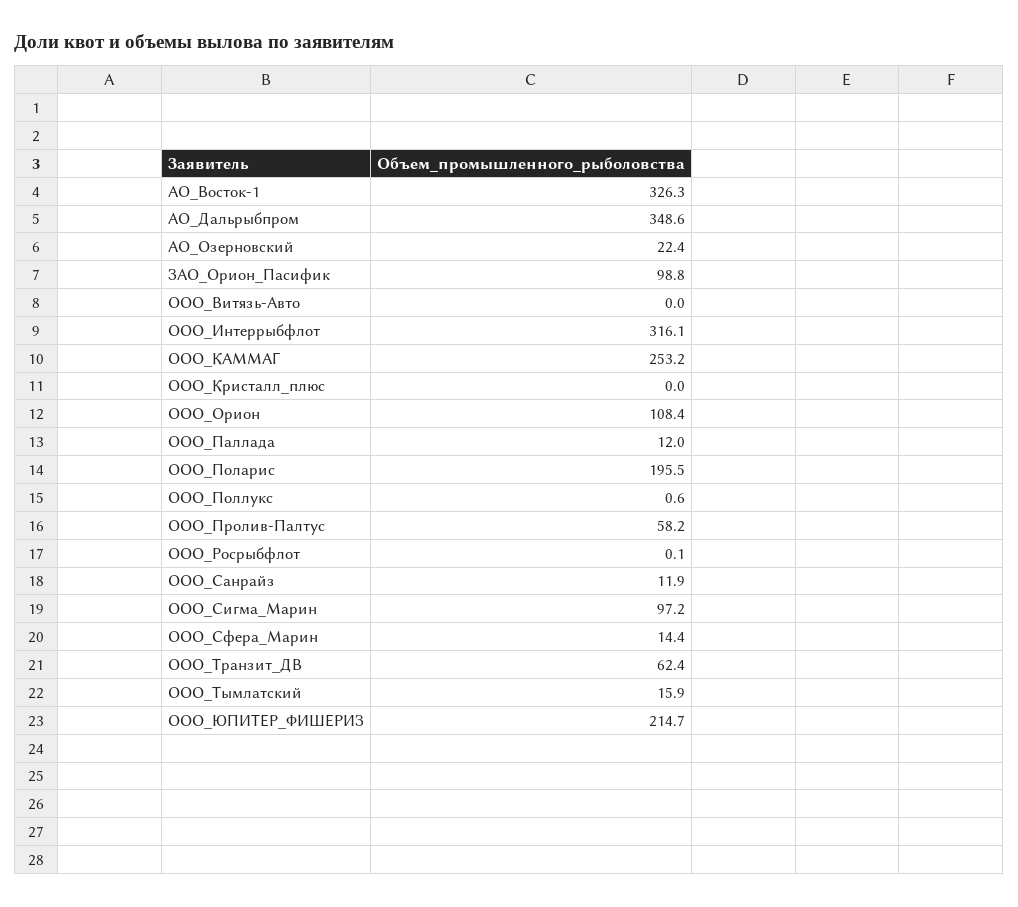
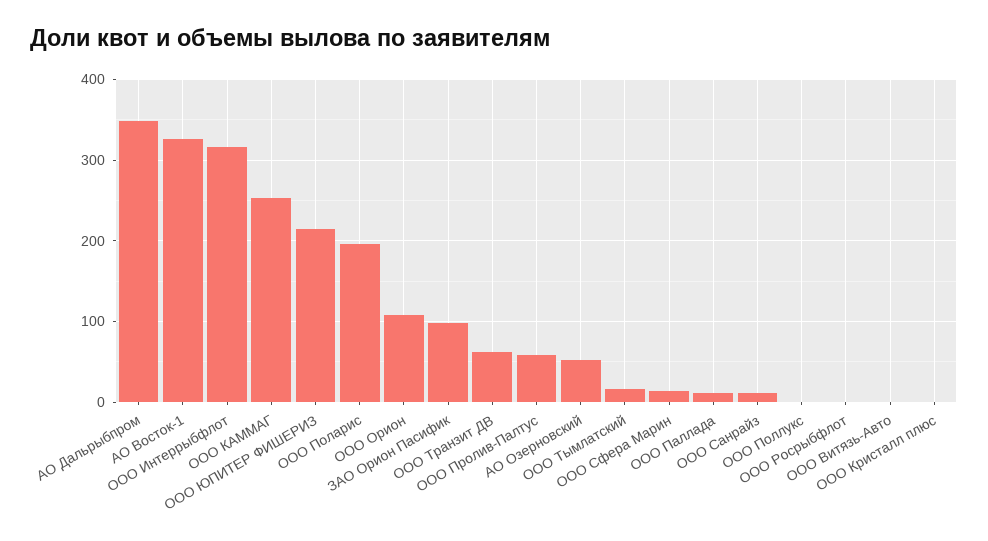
АО_Озерновский: 22.4 -> 50
ООО_Сигма_Марин: 97.2 -> none

